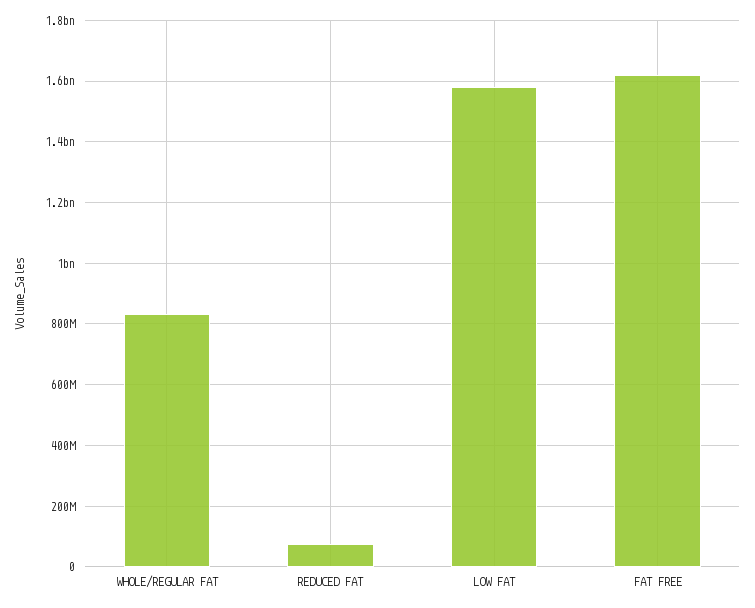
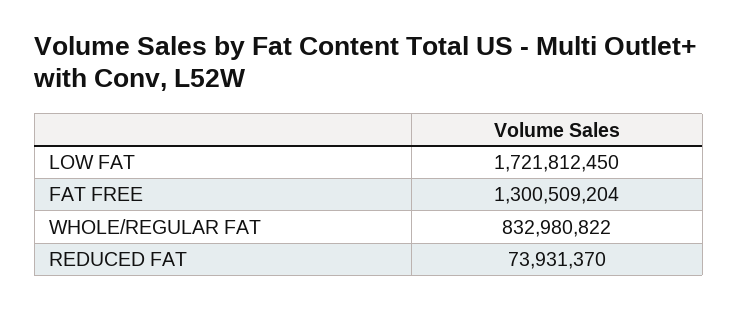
LOW FAT: 1580000000 -> 1721812450
FAT FREE: 1620000000 -> 1300509204

